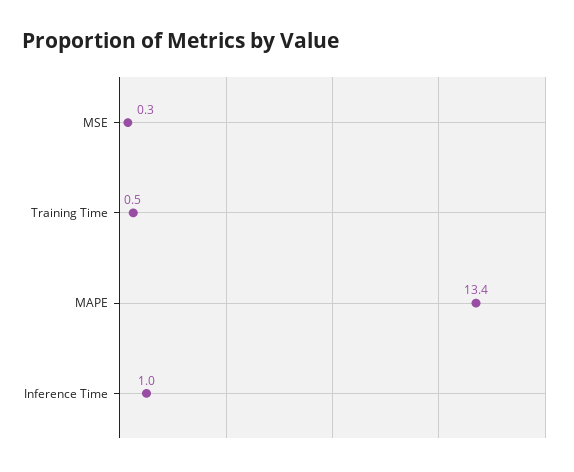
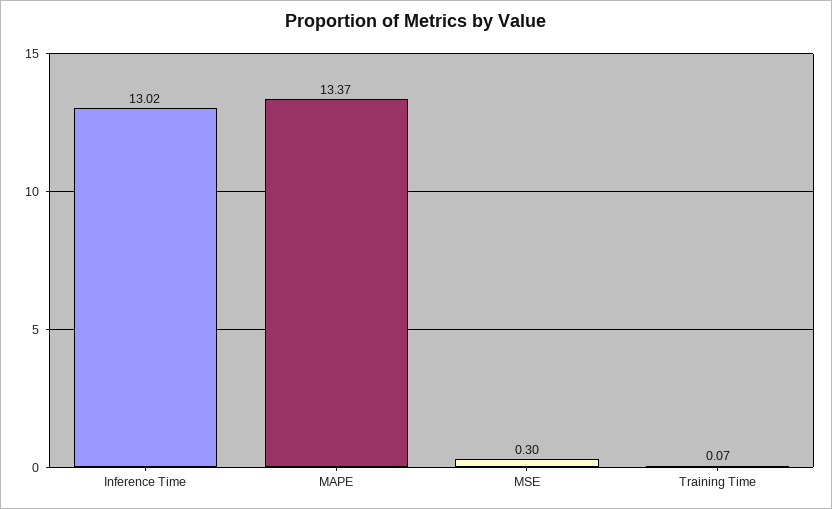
Training Time: 0.5 -> 0.07
Inference Time: 1 -> 13.02

